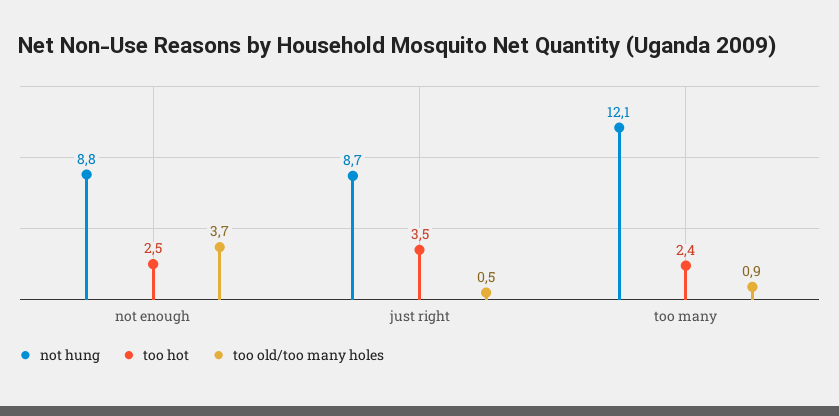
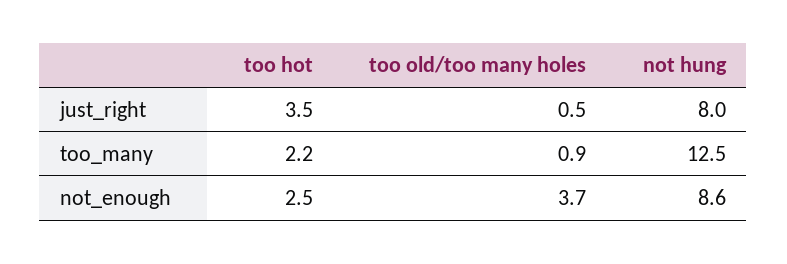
not hung, not enough: 8.8 -> 8.6
not hung, just right: 8.7 -> 8
not hung, too many: 12.1 -> 12.5
too hot, too many: 2.4 -> 2.2

